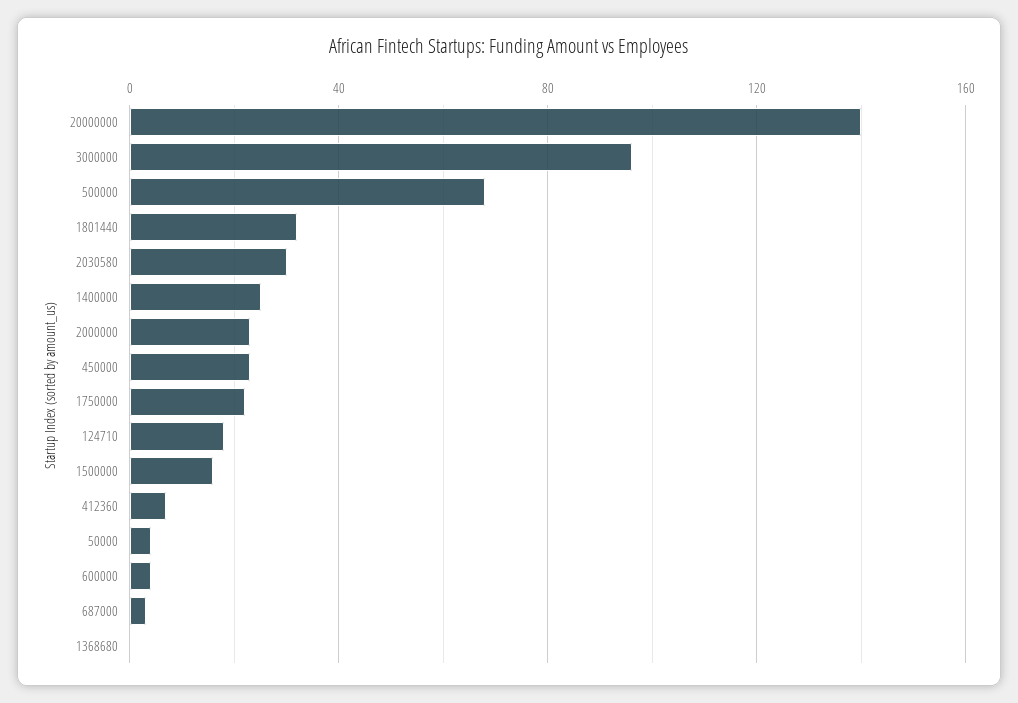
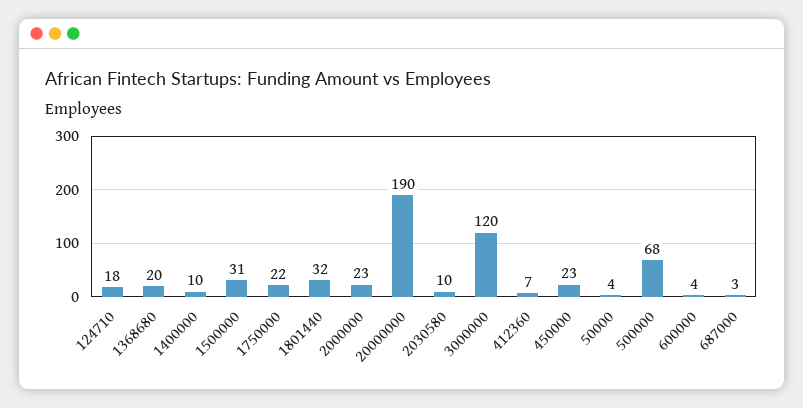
20000000: 140 -> 190
3000000: 95 -> 120
2030580: 30 -> 10
1400000: 25 -> 10
1500000: 15 -> 31
1368680: 0 -> 20

